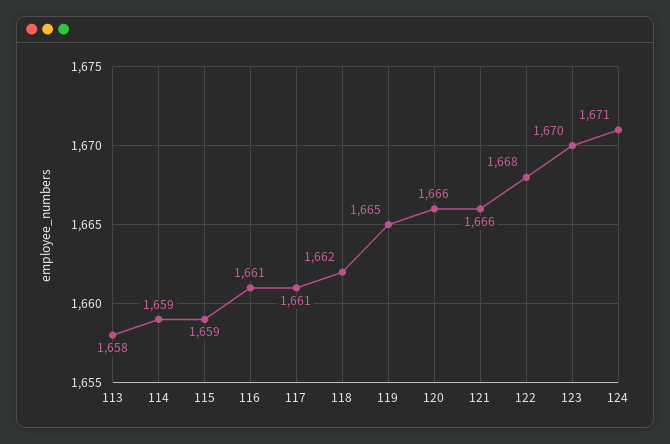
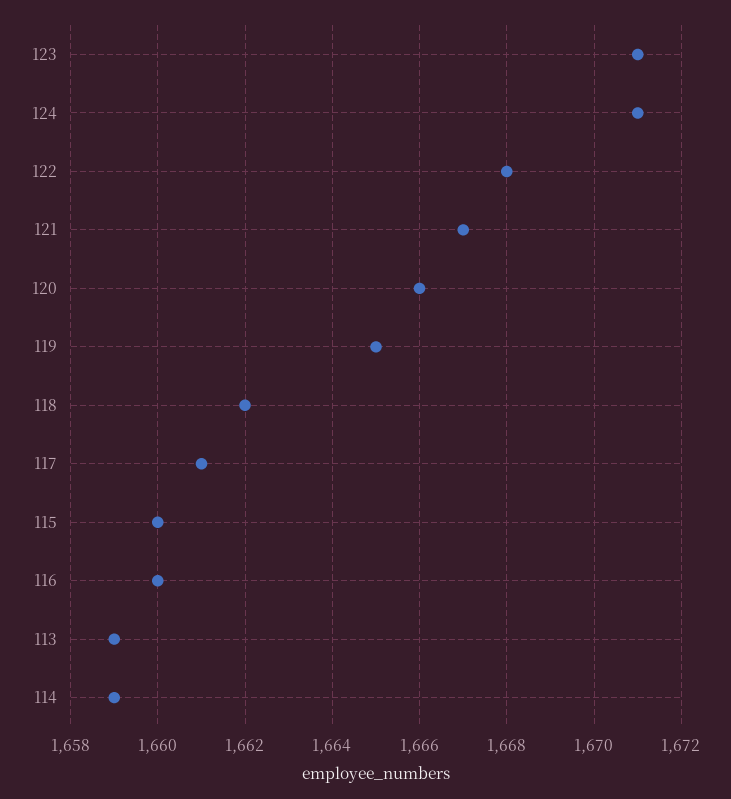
113: 1658 -> 1659
115: 1659 -> 1660
116: 1661 -> 1660
121: 1666 -> 1667
123: 1670 -> 1671

